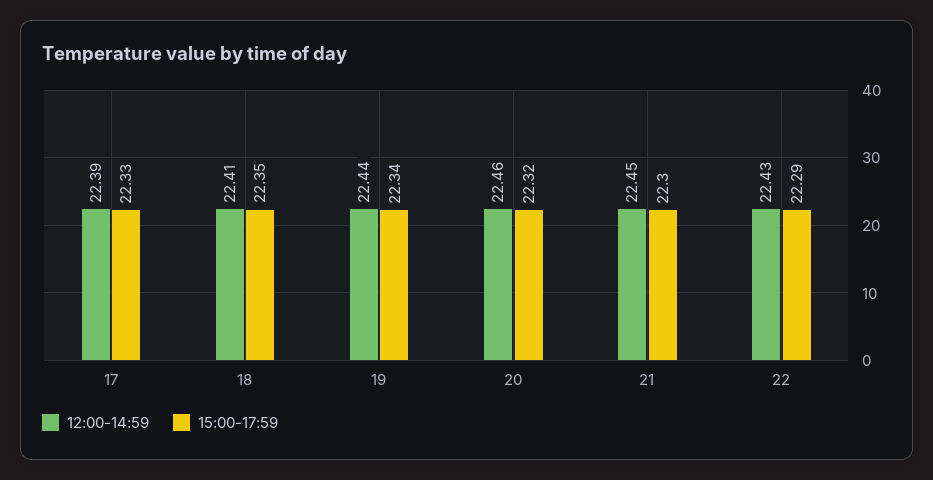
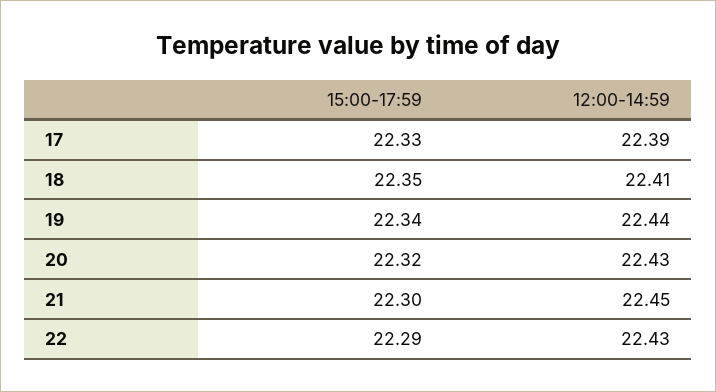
12:00-14:59, 20: 22.46 -> 22.43

